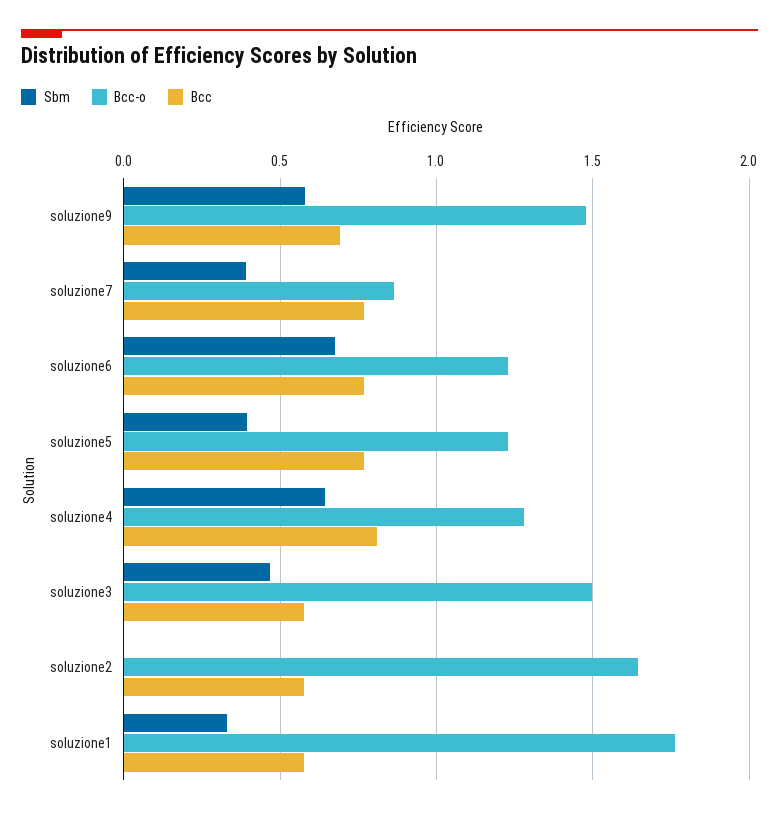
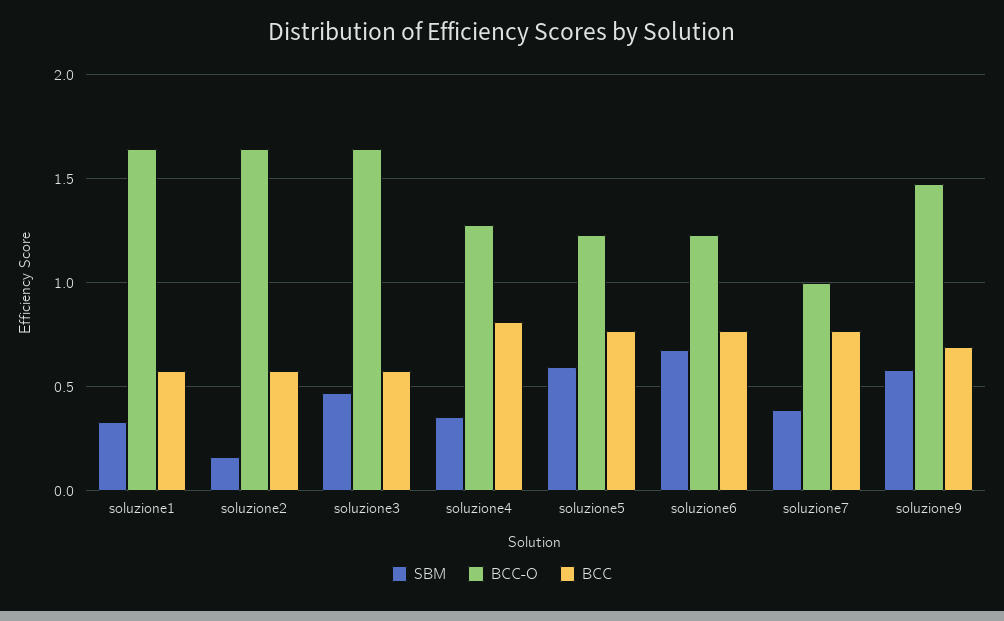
Bcc-o, soluzione7: 0.85 -> 1
Sbm, soluzione5: 0.4 -> 0.6
Sbm, soluzione4: 0.65 -> 0.35
Bcc-o, soluzione3: 1.5 -> 1.65
Sbm, soluzione2: 0 -> 0.15
Bcc-o, soluzione1: 1.75 -> 1.65

